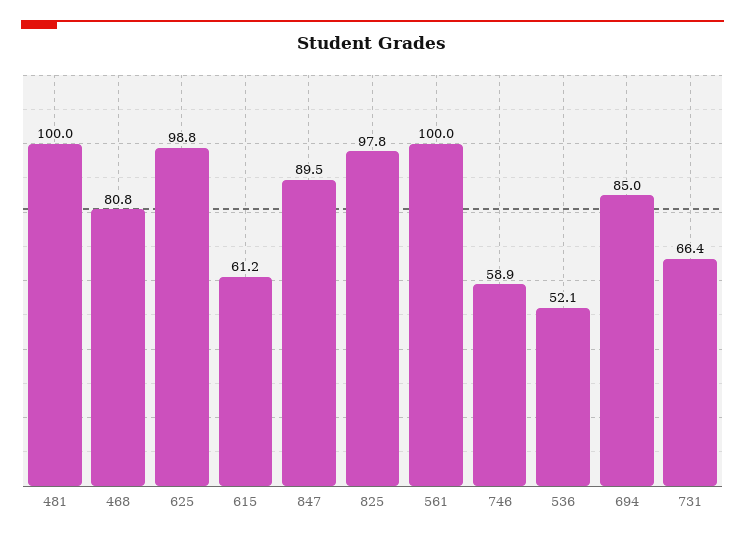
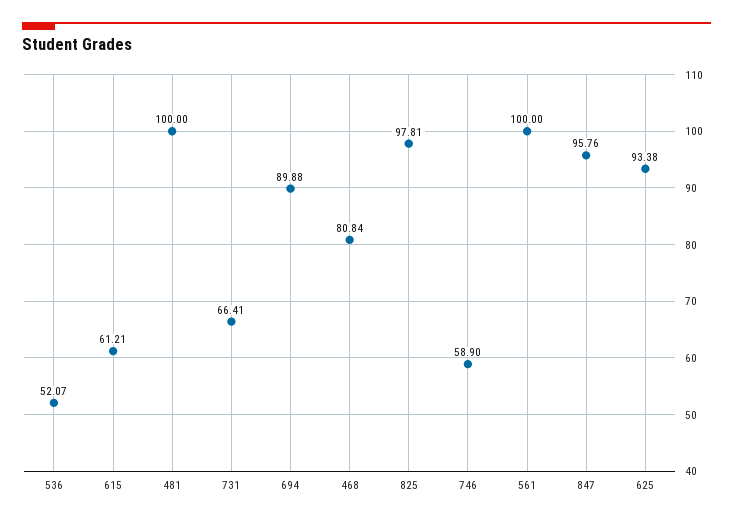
625: 98.8 -> 93.38
847: 89.5 -> 95.76
694: 85 -> 89.88

